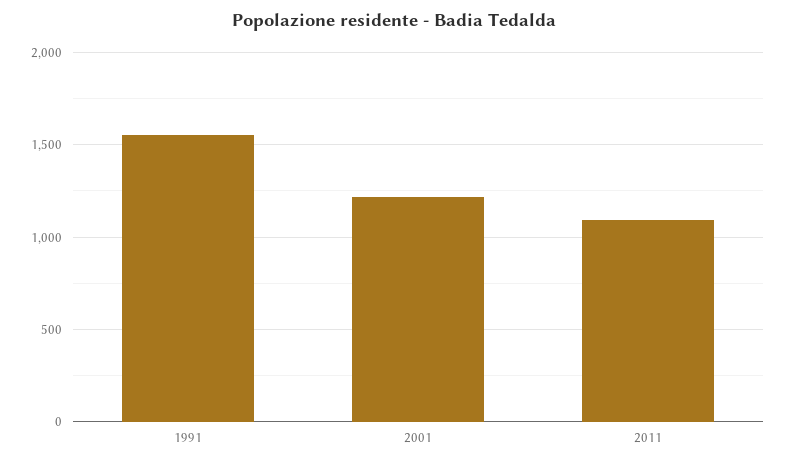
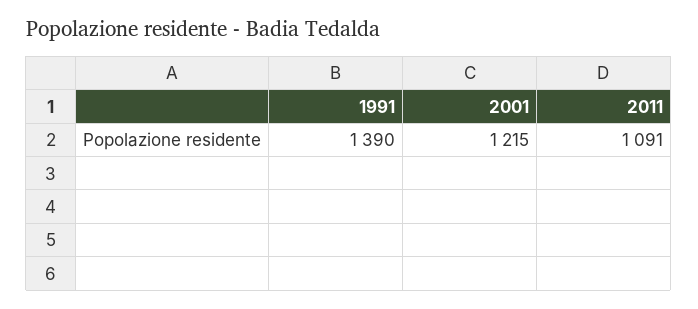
1991: 1550 -> 1390

